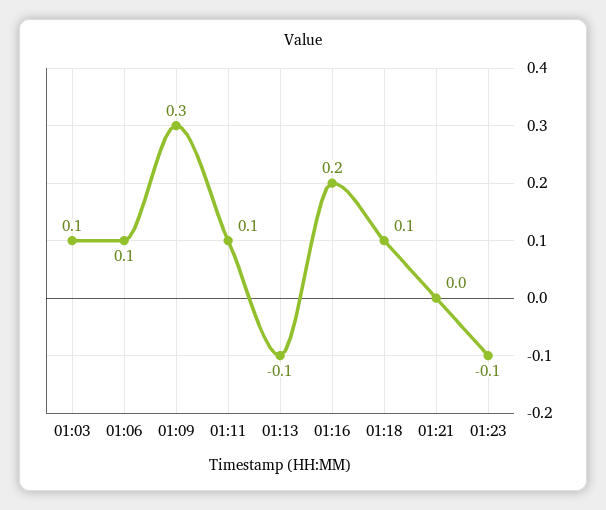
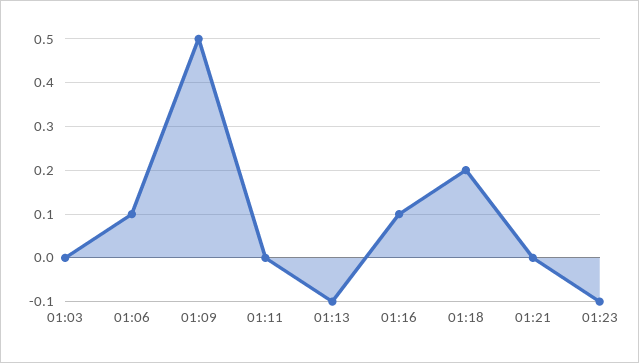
01:03: 0.1 -> 0
01:09: 0.3 -> 0.5
01:11: 0.1 -> 0
01:16: 0.2 -> 0.1
01:18: 0.1 -> 0.2

